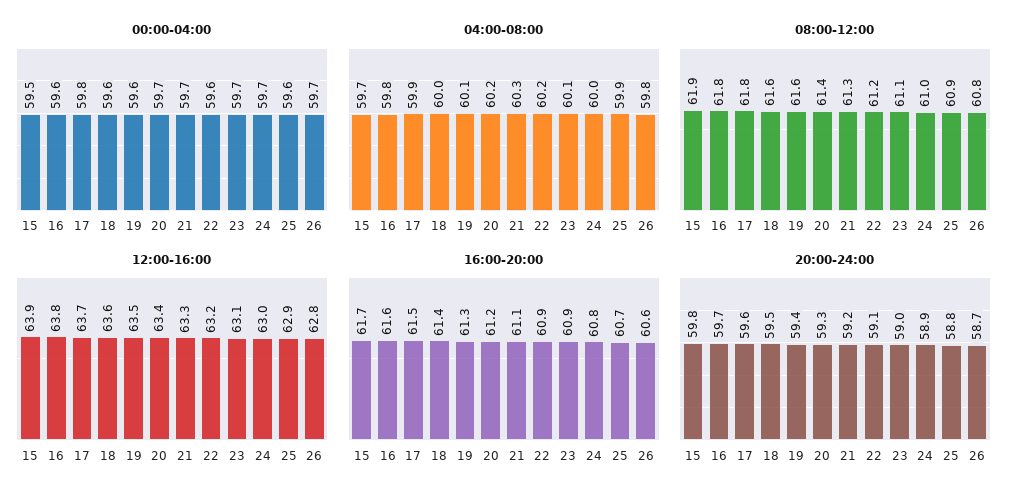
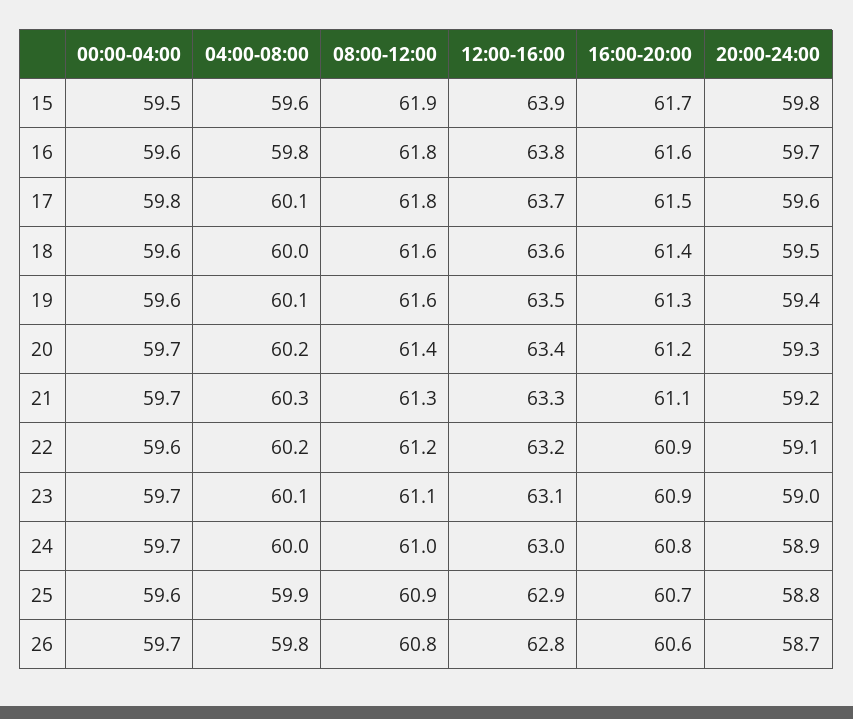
04:00-08:00, 15: 59.7 -> 59.6
04:00-08:00, 17: 59.9 -> 60.1

